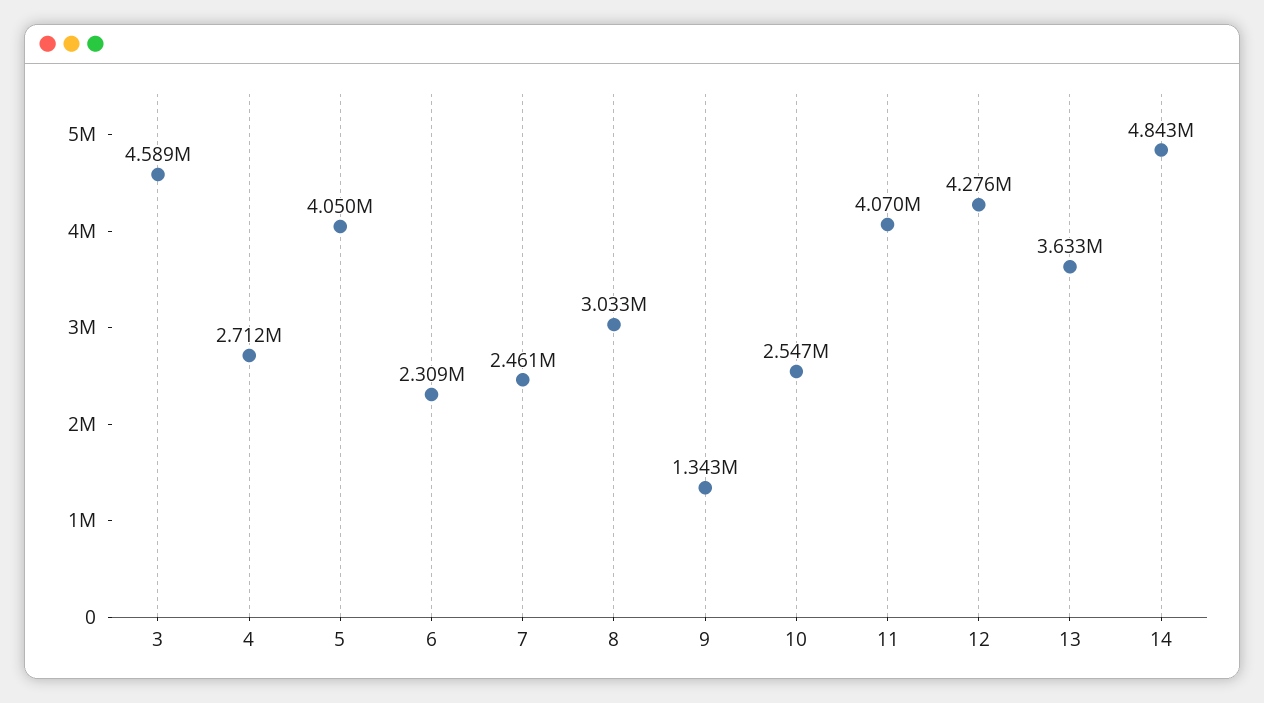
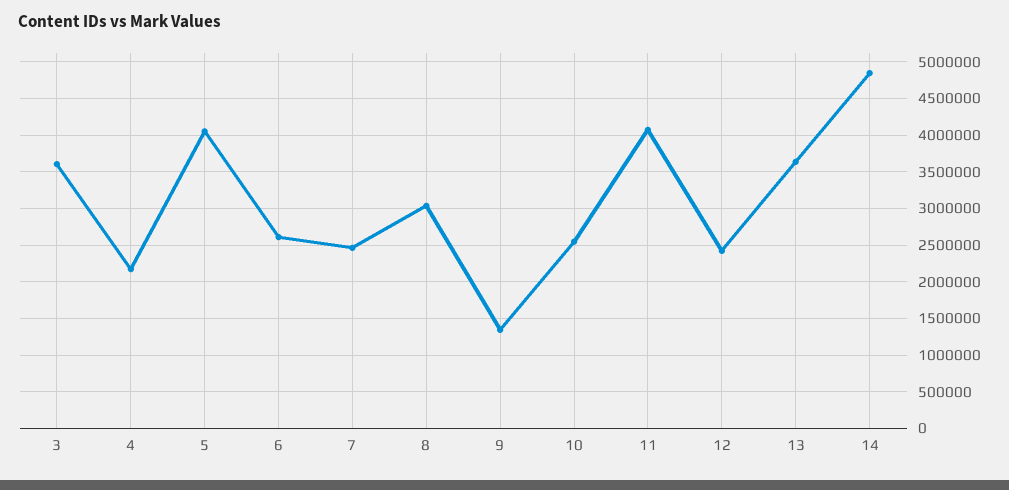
3: 4589000 -> 3600000
4: 2712000 -> 2200000
6: 2309000 -> 2600000
12: 4276000 -> 2400000

